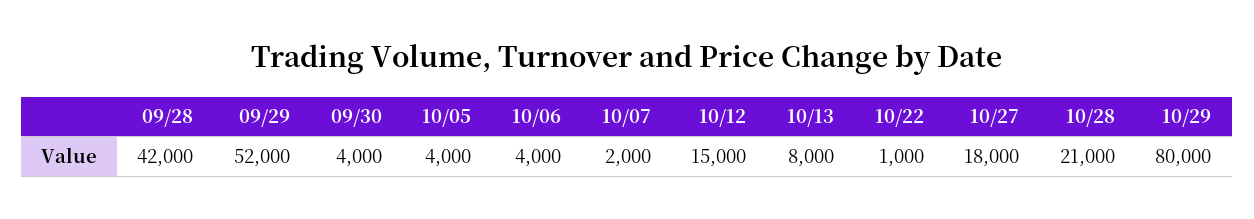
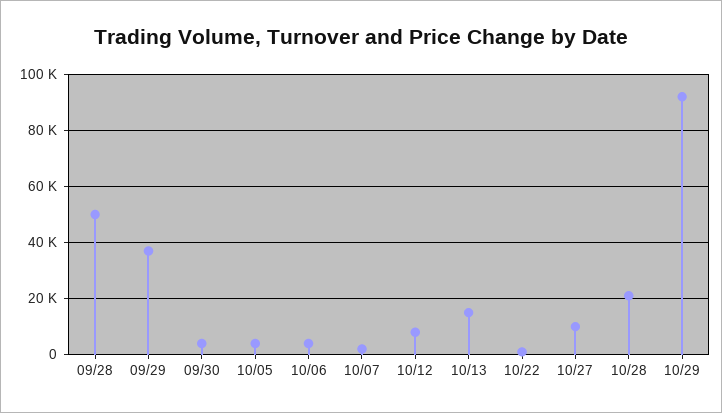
09/28: 42000 -> 50000
09/29: 52000 -> 37500
10/12: 15000 -> 7500
10/13: 8000 -> 15000
10/27: 18000 -> 10000
10/29: 80000 -> 92500

